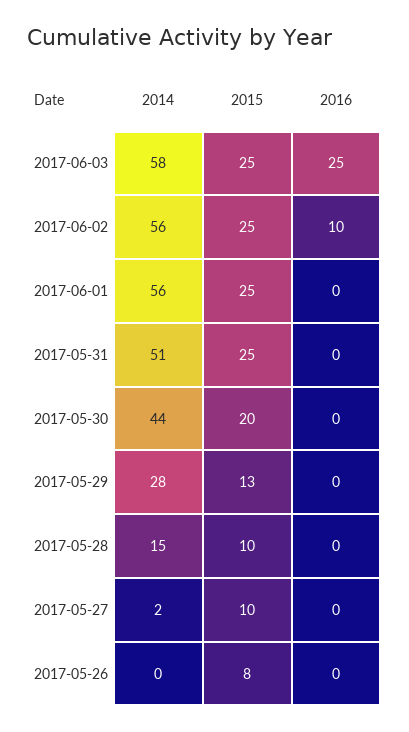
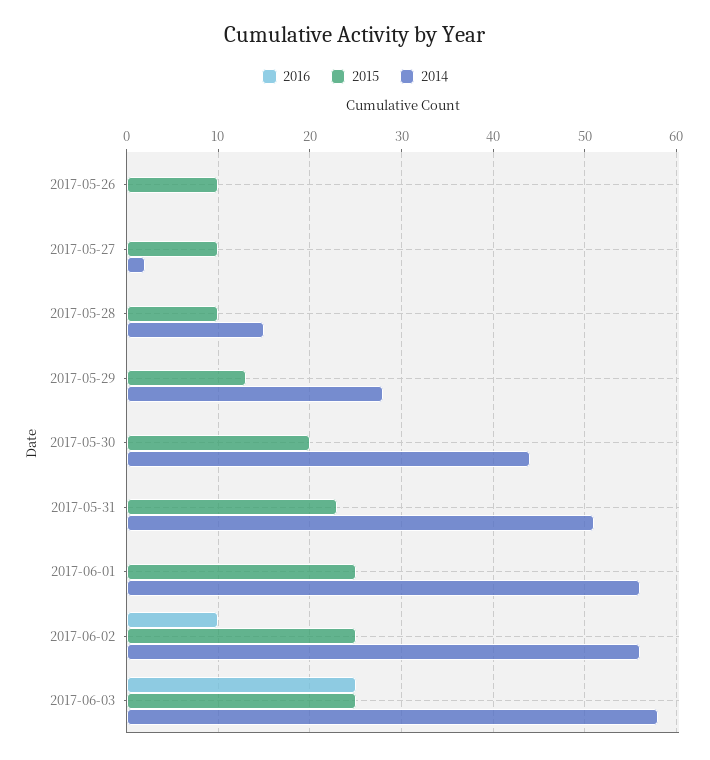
2015, 2017-05-31: 25 -> 23
2015, 2017-05-26: 8 -> 10

